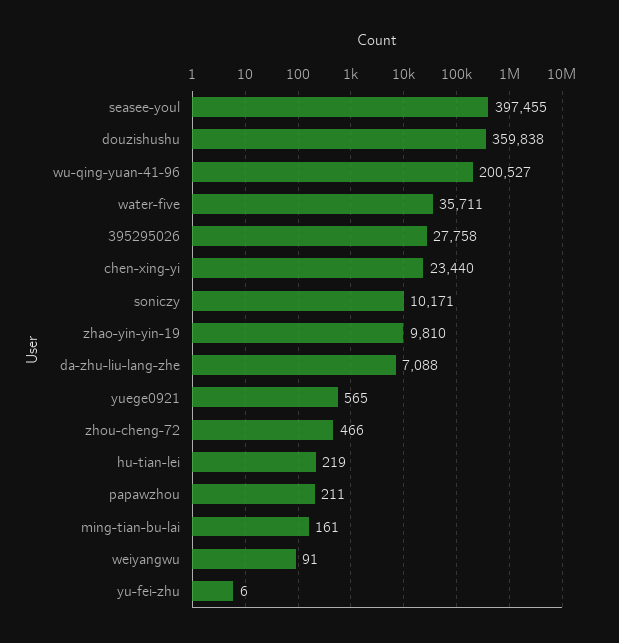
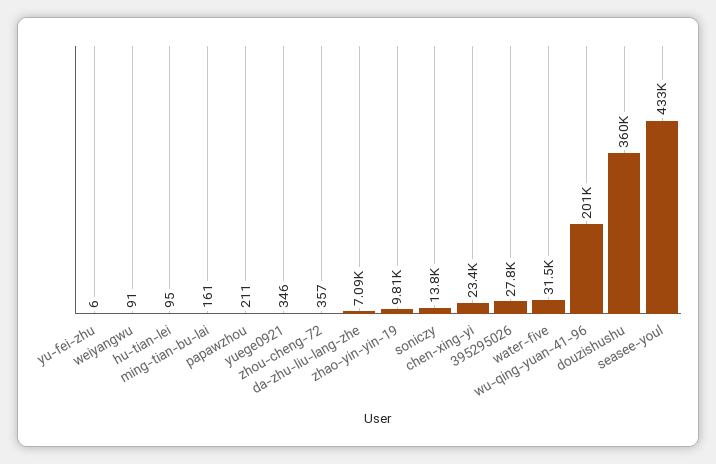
seasee-youl: 397455 -> 433000
water-five: 35711 -> 31500
soniczy: 10171 -> 13800
yuege0921: 565 -> 346
zhou-cheng-72: 466 -> 357
hu-tian-lei: 219 -> 95

